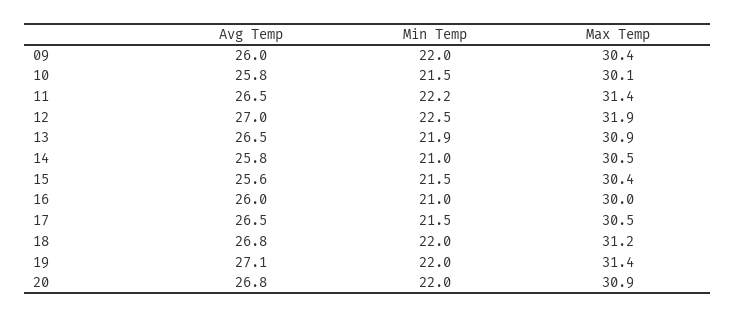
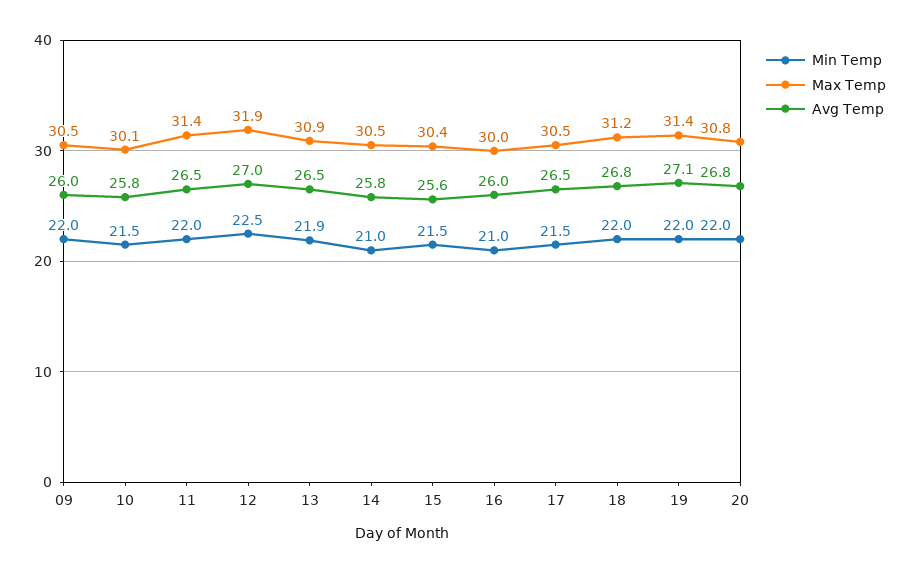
Max Temp, 09: 30.4 -> 30.5
Min Temp, 11: 22.2 -> 22
Max Temp, 20: 30.9 -> 30.8

